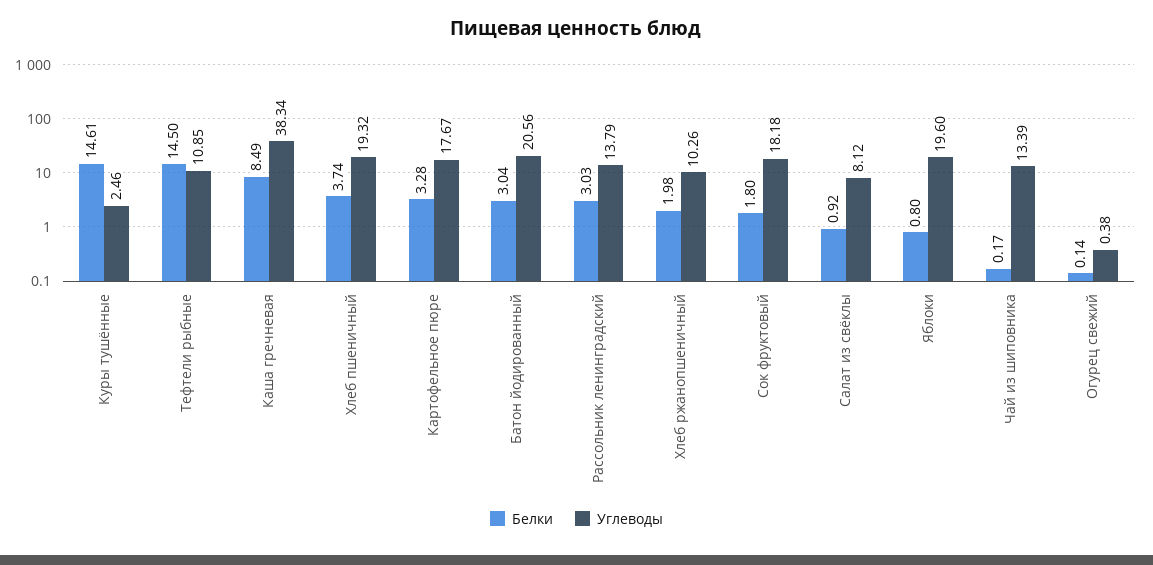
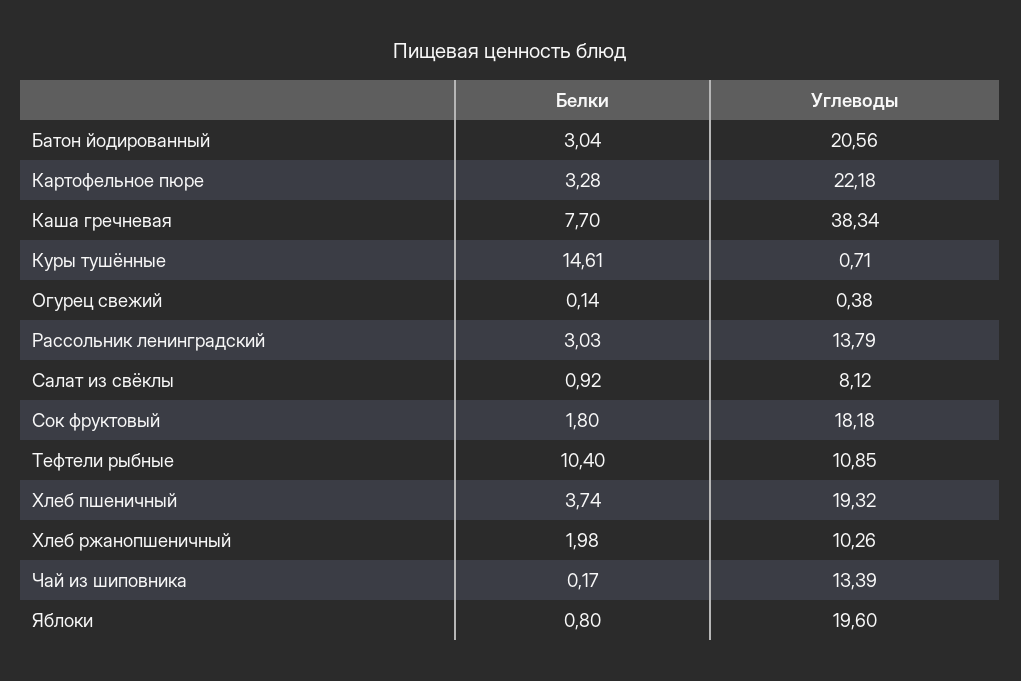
Углеводы, Куры тушённые: 2.46 -> 0.71
Белки, Тефтели рыбные: 14.5 -> 10.4
Белки, Каша гречневая: 8.49 -> 7.7
Углеводы, Картофельное пюре: 17.67 -> 22.18

